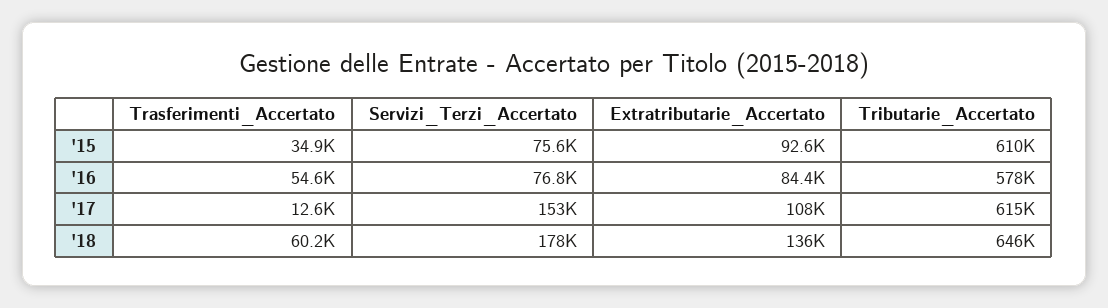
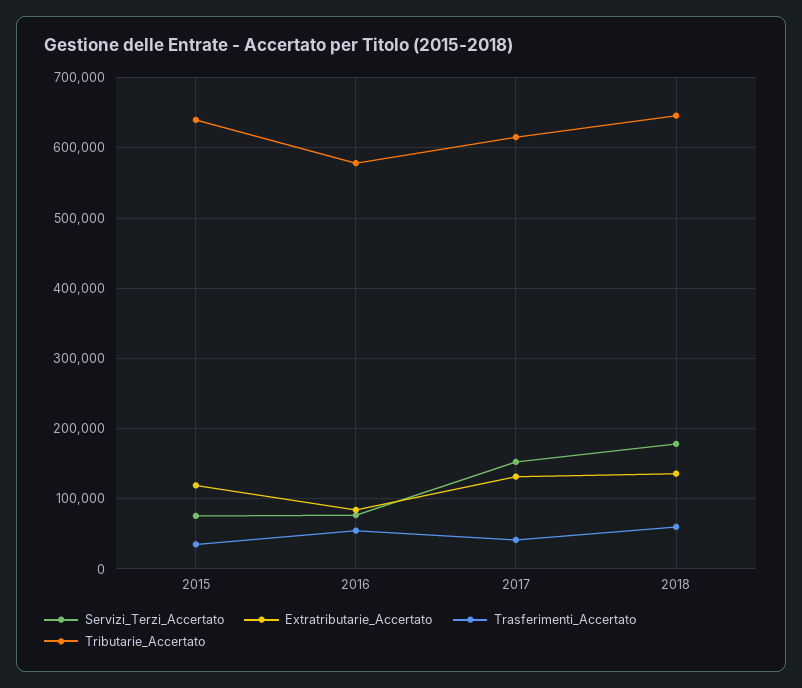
Extratributarie_Accertato, '15: 92600 -> 120000
Tributarie_Accertato, '15: 610000 -> 640000
Trasferimenti_Accertato, '17: 12600 -> 40000
Extratributarie_Accertato, '17: 108000 -> 130000

